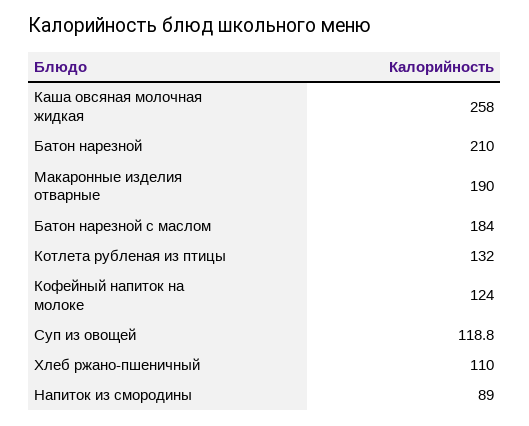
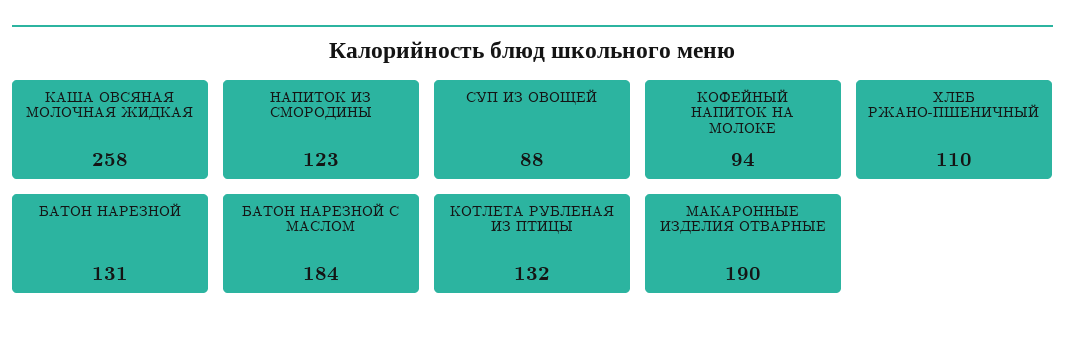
Батон нарезной: 210 -> 131
Кофейный напиток на молоке: 124 -> 94
Суп из овощей: 118.8 -> 88
Напиток из смородины: 89 -> 123

